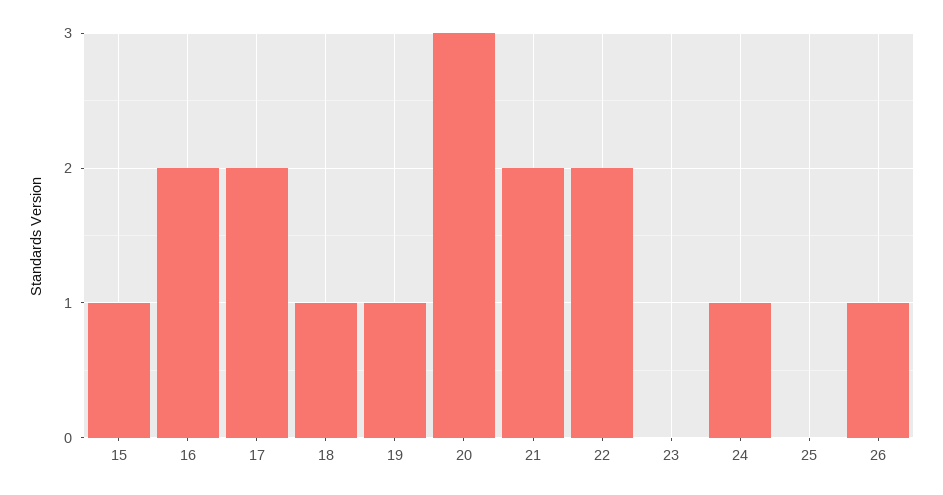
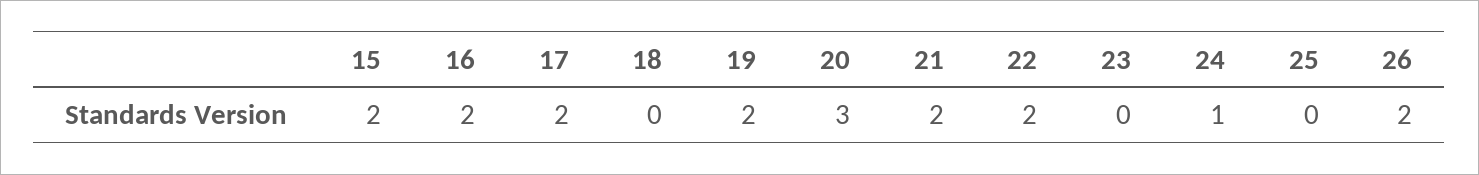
15: 1 -> 2
18: 1 -> 0
19: 1 -> 2
26: 1 -> 2

